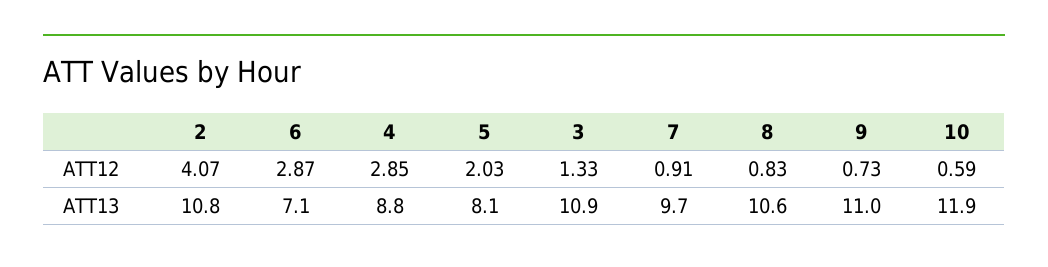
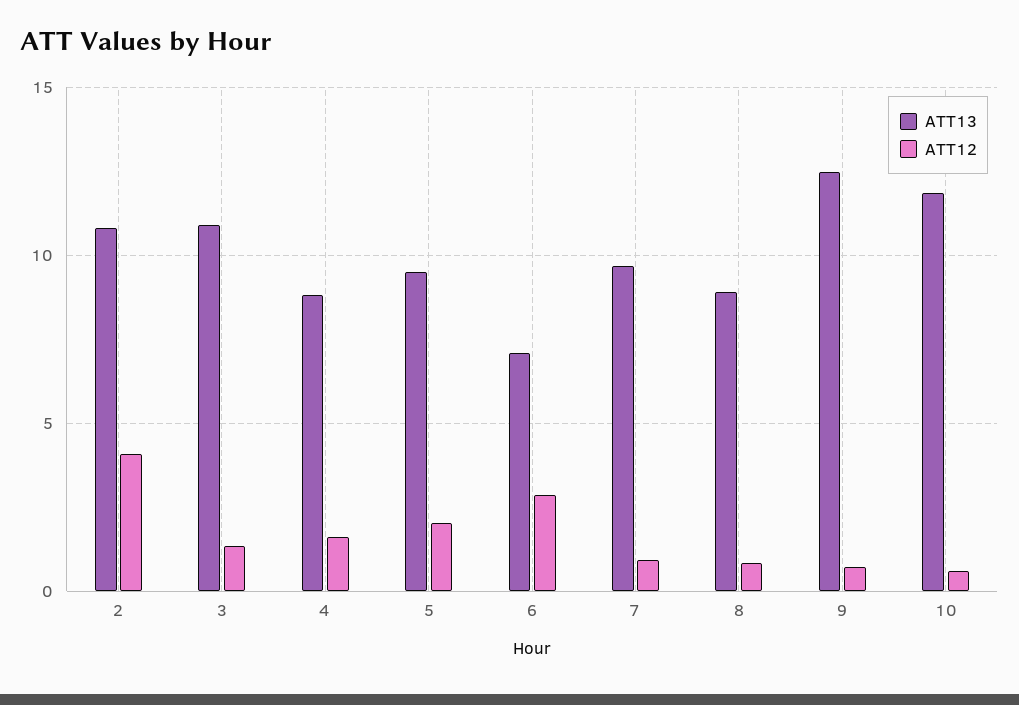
ATT12, 4: 2.85 -> 1.5
ATT13, 5: 8.1 -> 9.5
ATT13, 8: 10.6 -> 9
ATT13, 9: 11 -> 12.5

